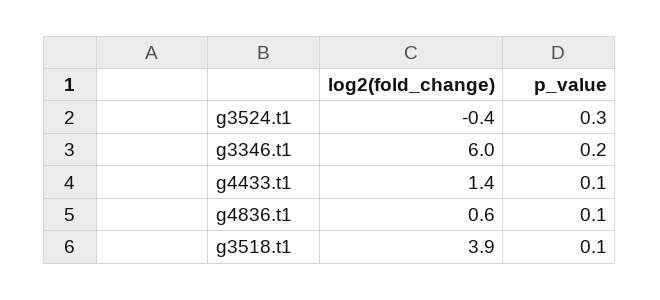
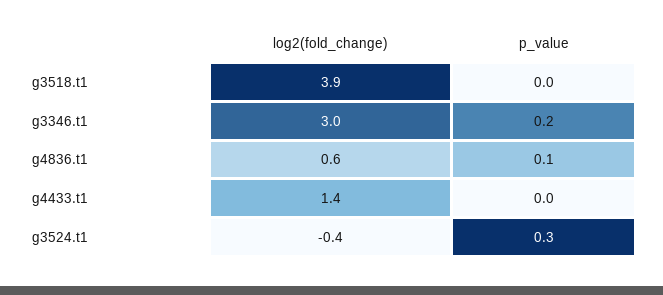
log2(fold_change), g3346.t1: 6 -> 3
p_value, g4433.t1: 0.1 -> 0
p_value, g3518.t1: 0.1 -> 0

